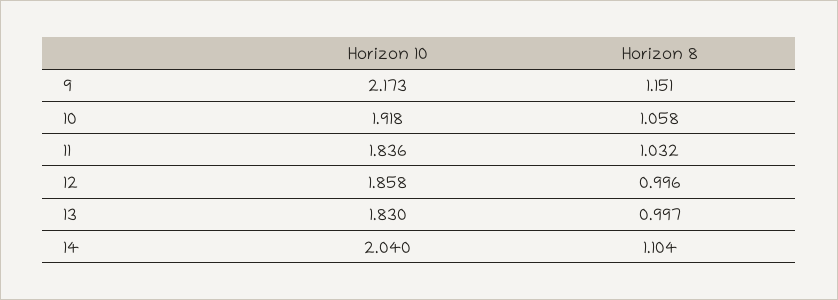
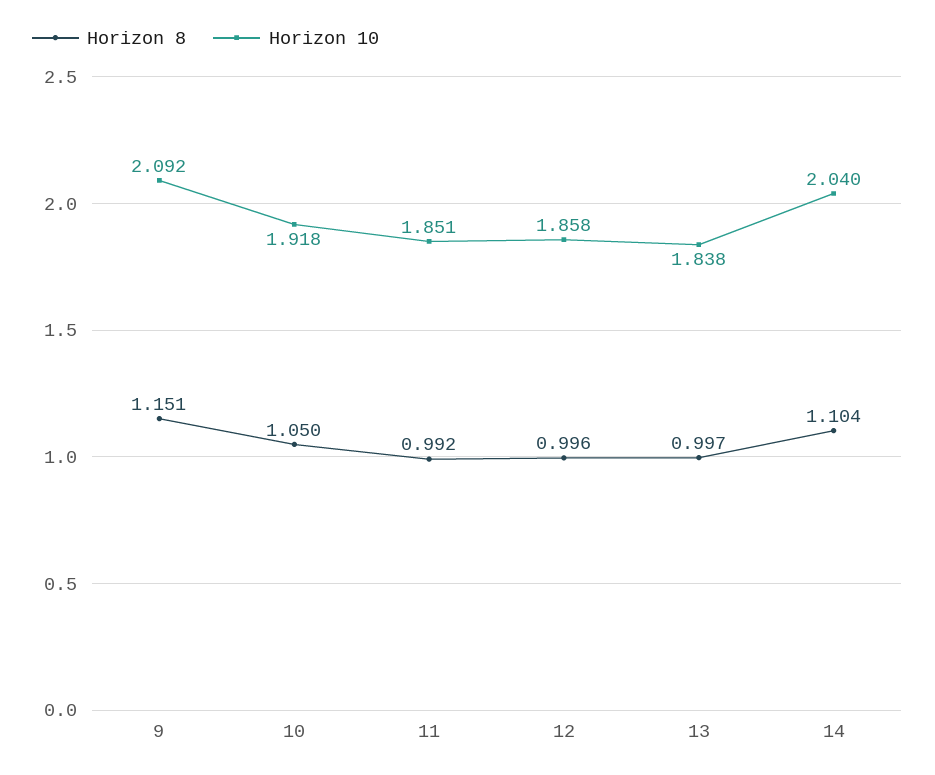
Horizon 10, 9: 2.173 -> 2.092
Horizon 8, 10: 1.058 -> 1.05
Horizon 10, 11: 1.836 -> 1.851
Horizon 8, 11: 1.032 -> 0.992
Horizon 10, 13: 1.83 -> 1.838

